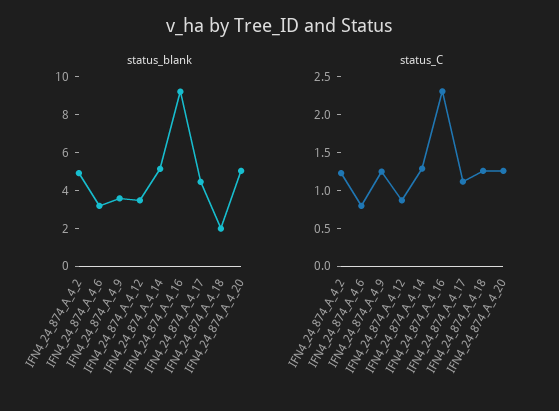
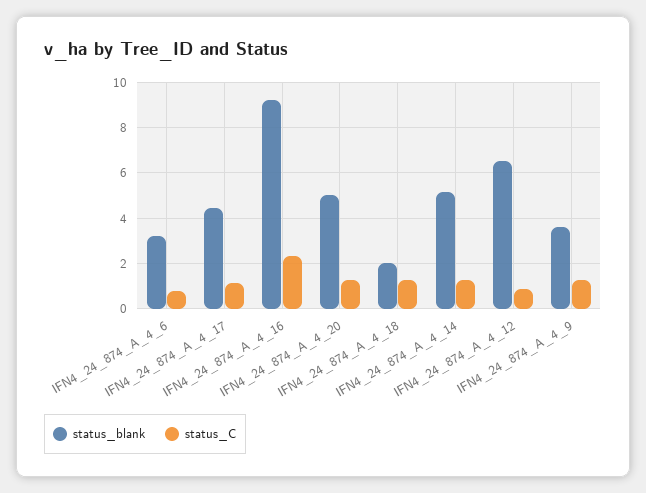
status_blank, IFN4_24_874_A_4_2: 5 -> none
status_blank, IFN4_24_874_A_4_12: 3.5 -> 6.5
status_C, IFN4_24_874_A_4_2: 1.25 -> none

